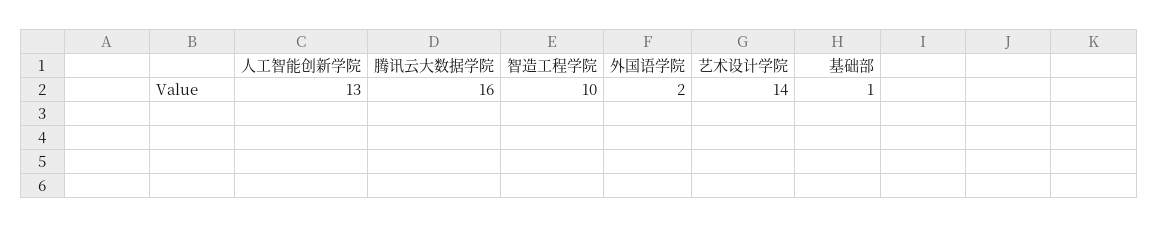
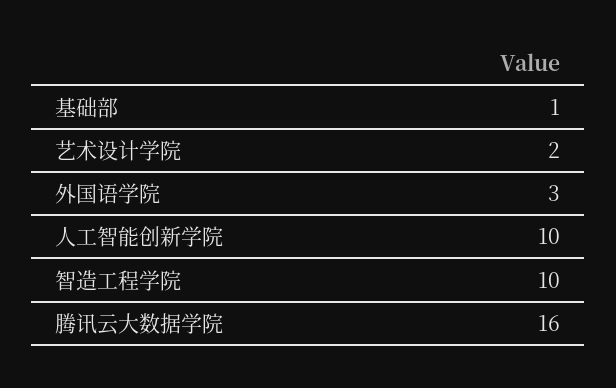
人工智能创新学院: 13 -> 10
外国语学院: 2 -> 3
艺术设计学院: 14 -> 2

